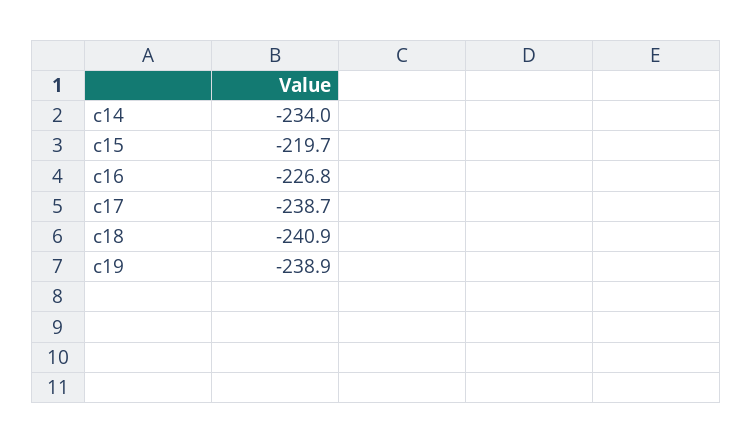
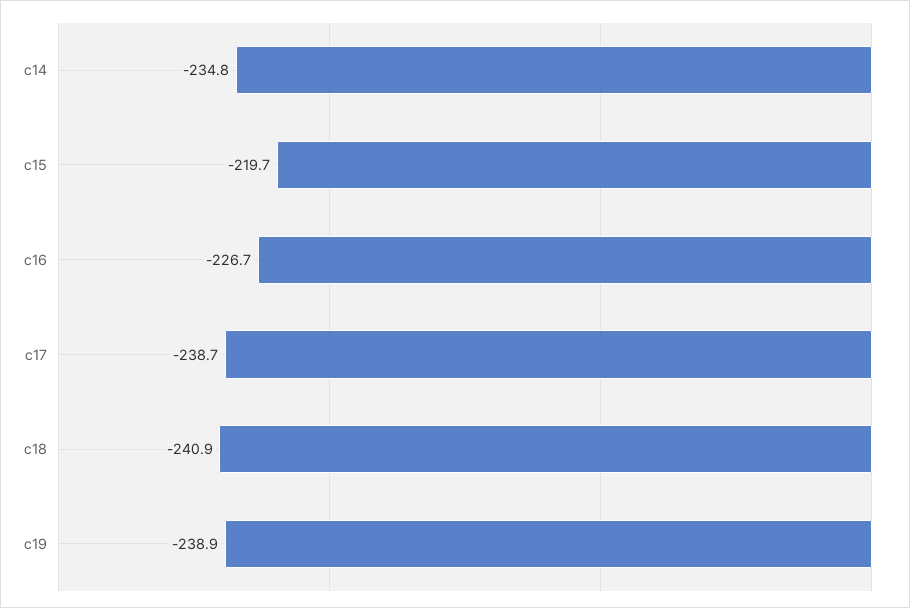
c14: -234 -> -234.8
c16: -226.8 -> -226.7

